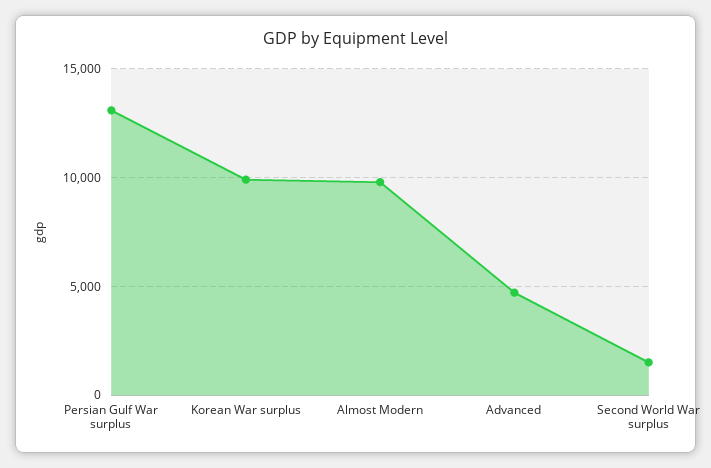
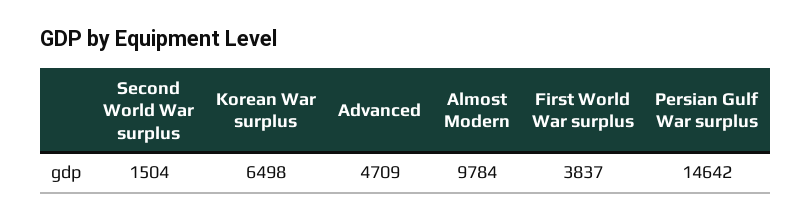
Persian Gulf War surplus: 13000 -> 14642
Korean War surplus: 10000 -> 6498
First World War surplus: none -> 3837

